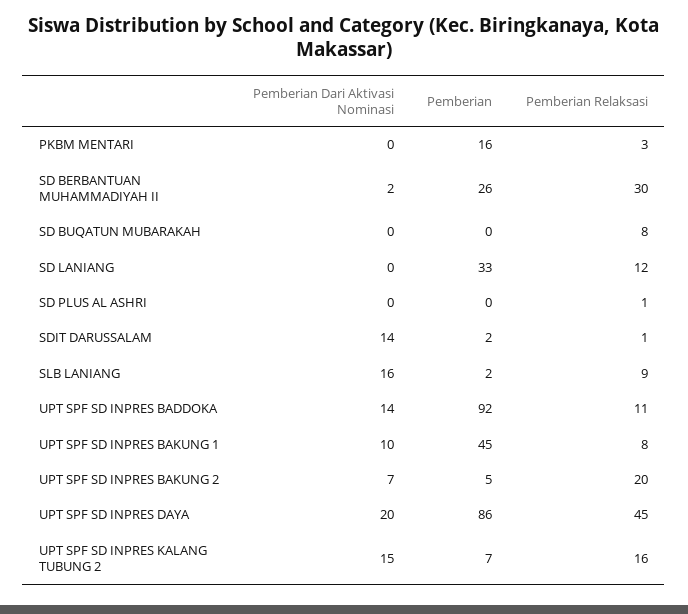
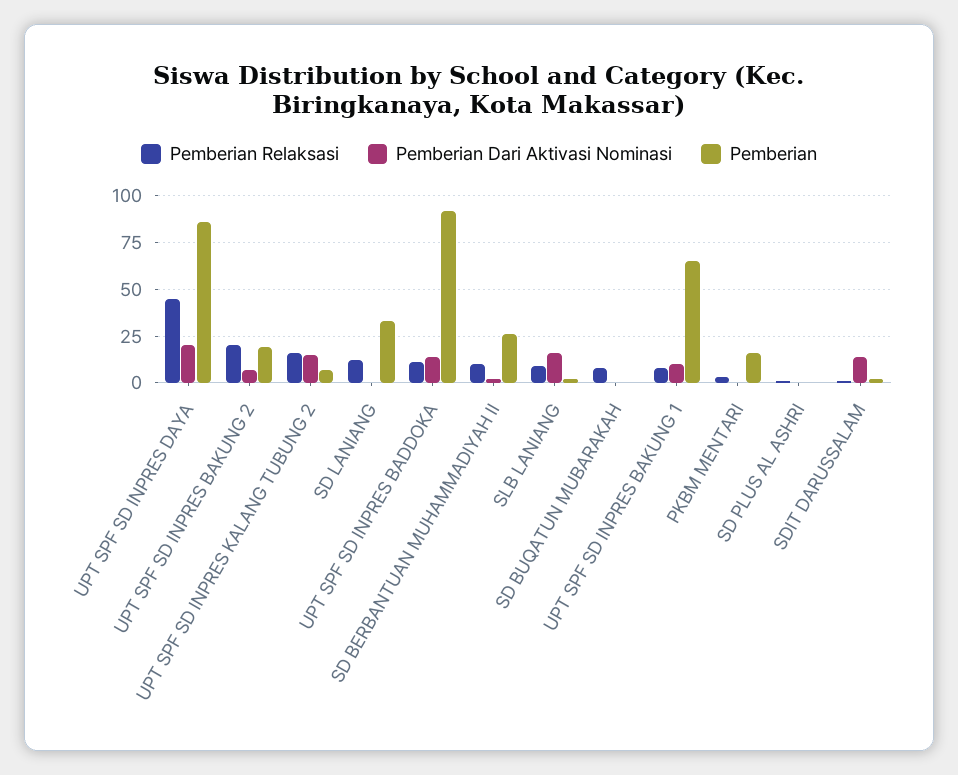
Pemberian Relaksasi, SD BERBANTUAN MUHAMMADIYAH II: 30 -> 10
Pemberian, UPT SPF SD INPRES BAKUNG 1: 45 -> 65
Pemberian, UPT SPF SD INPRES BAKUNG 2: 5 -> 20

